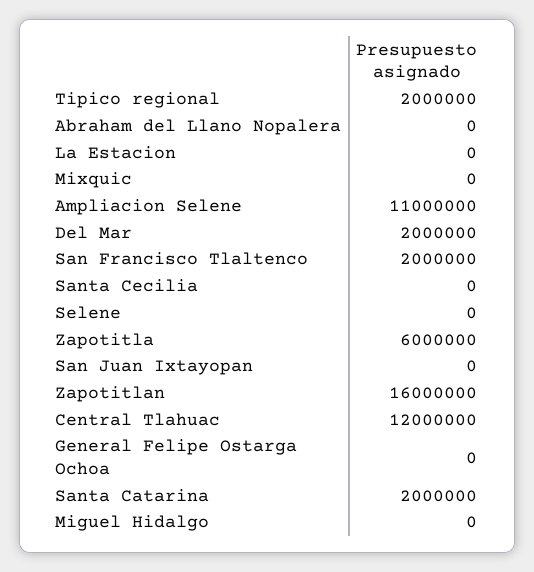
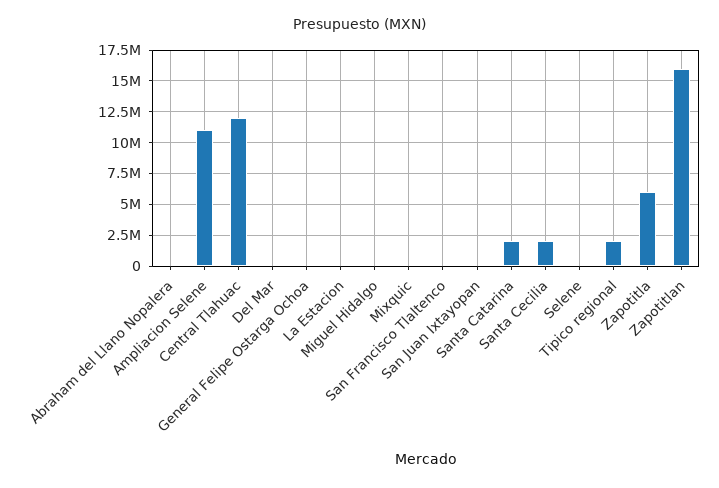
Del Mar: 2000000 -> 0
San Francisco Tlaltenco: 2000000 -> 0
Santa Cecilia: 0 -> 2000000

